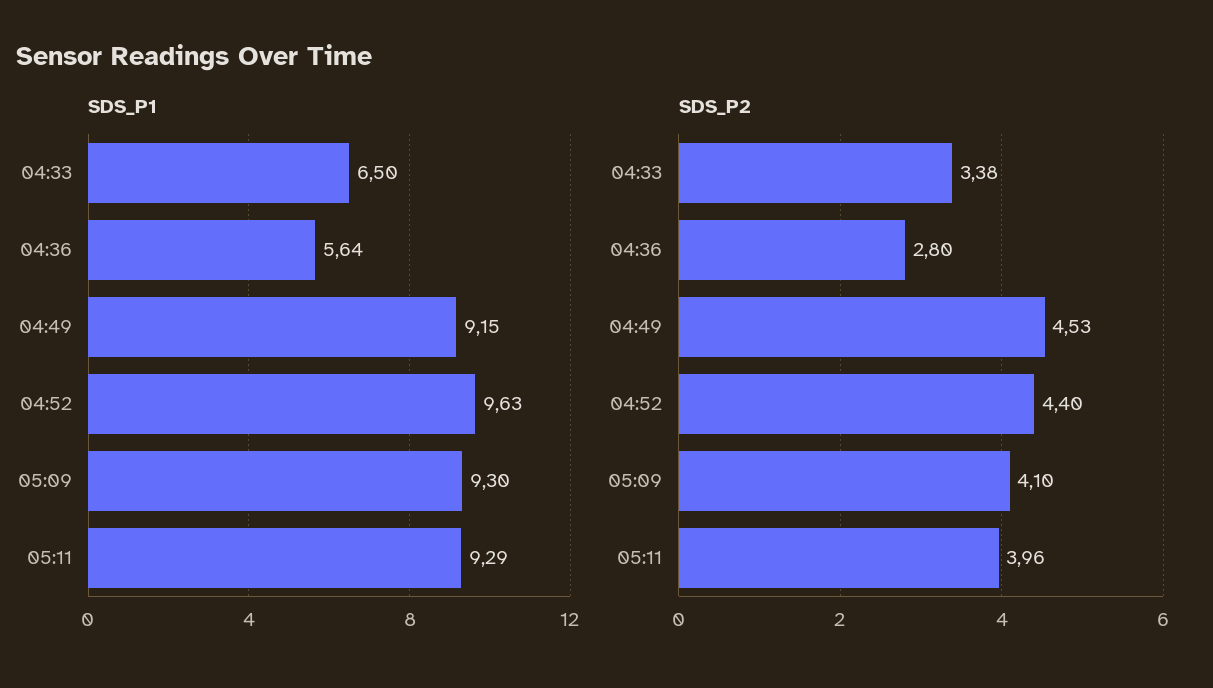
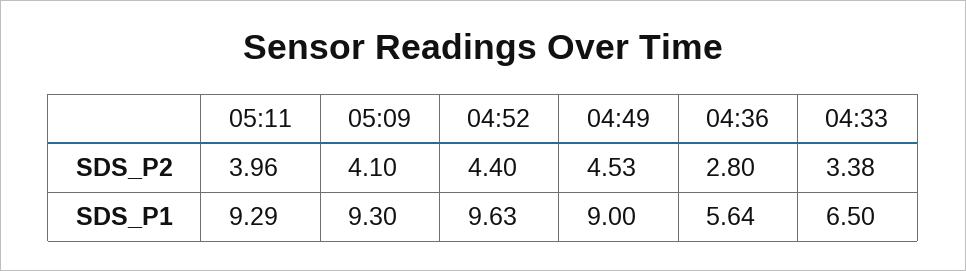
SDS_P1, 04:49: 9.15 -> 9

